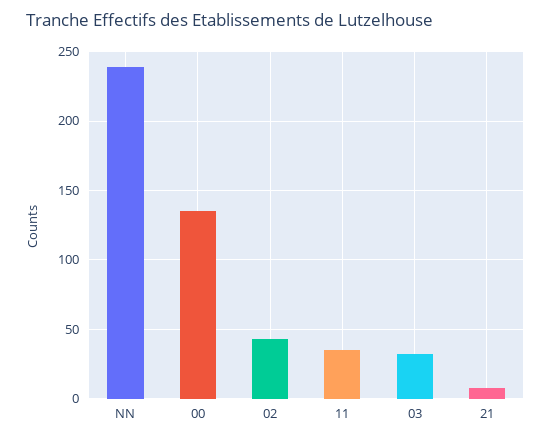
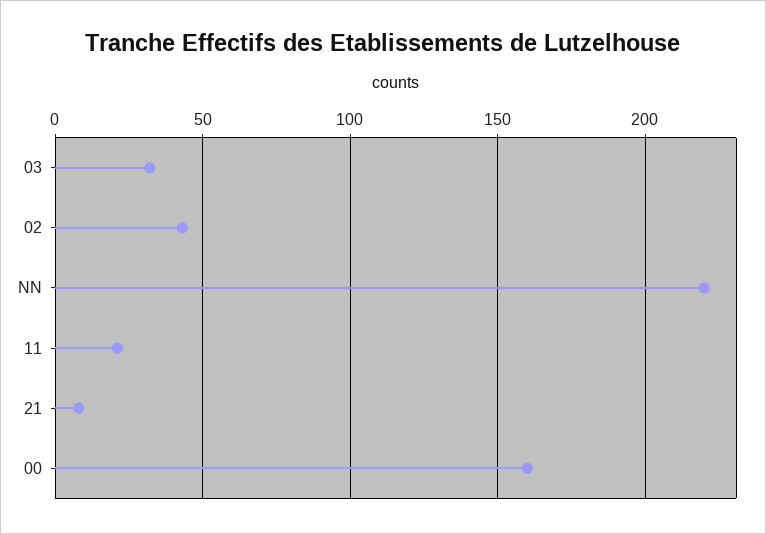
NN: 240 -> 220
00: 135 -> 160
11: 35 -> 20

